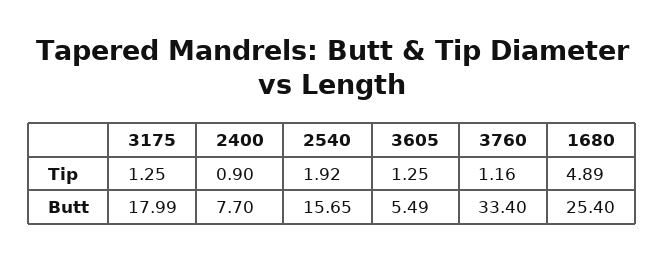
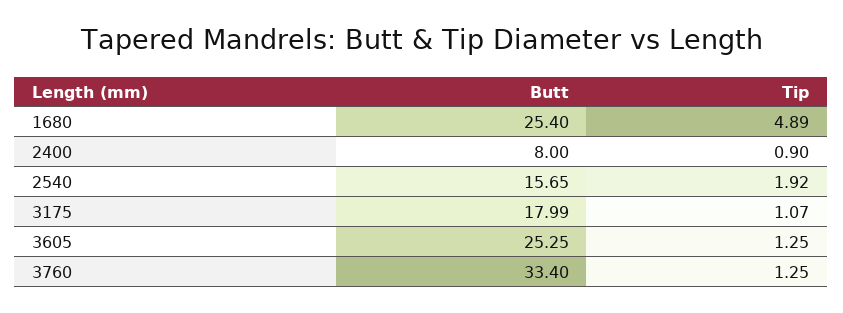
3175, Tip: 1.25 -> 1.07
3760, Tip: 1.16 -> 1.25
2400, Butt: 7.7 -> 8
3605, Butt: 5.49 -> 25.25

